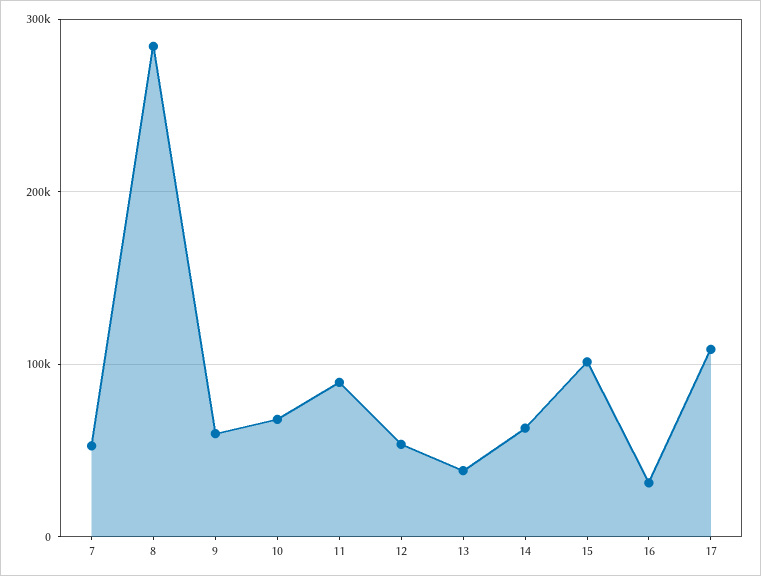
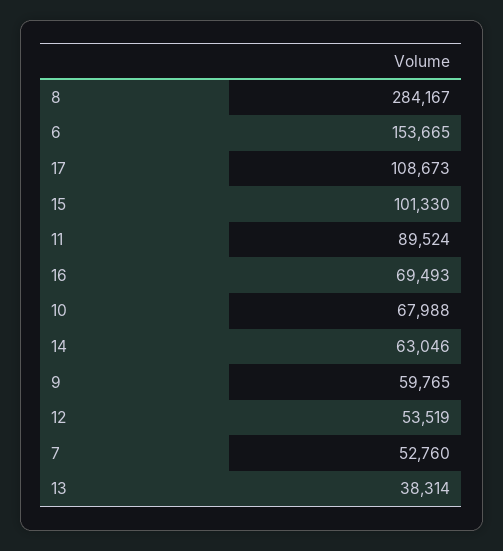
16: 30000 -> 69493
6: none -> 153665

